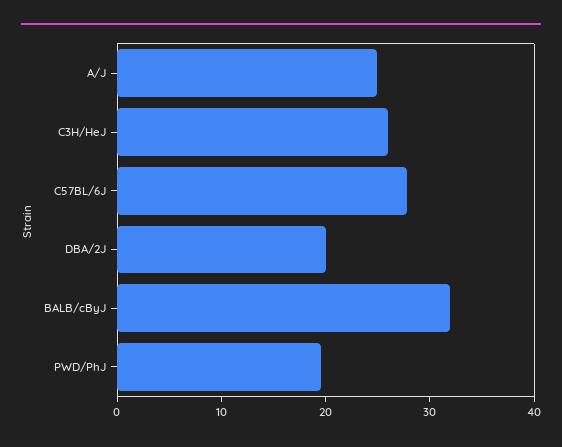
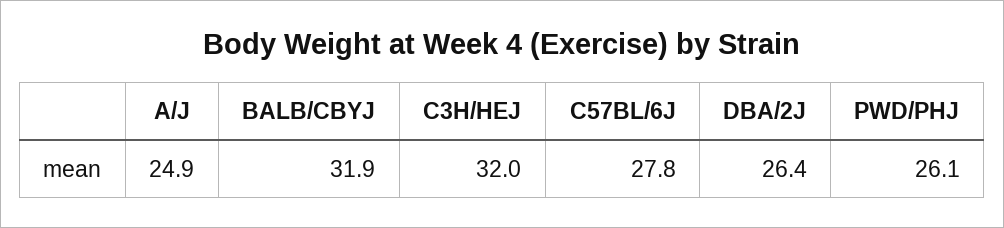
C3H/HeJ: 26 -> 32
DBA/2J: 20 -> 26.4
PWD/PhJ: 20 -> 26.1

